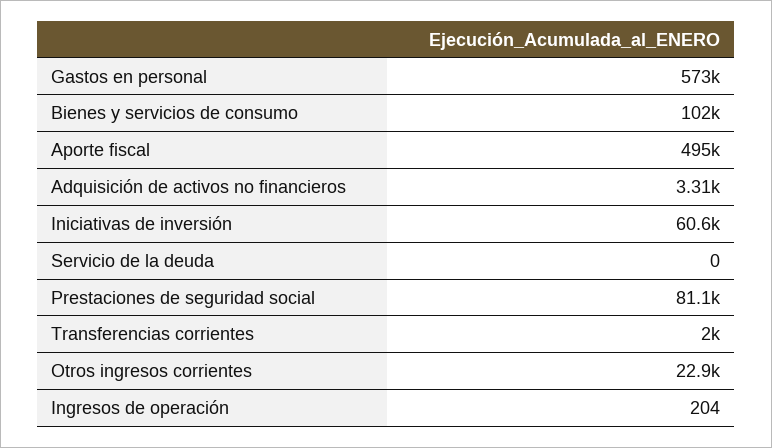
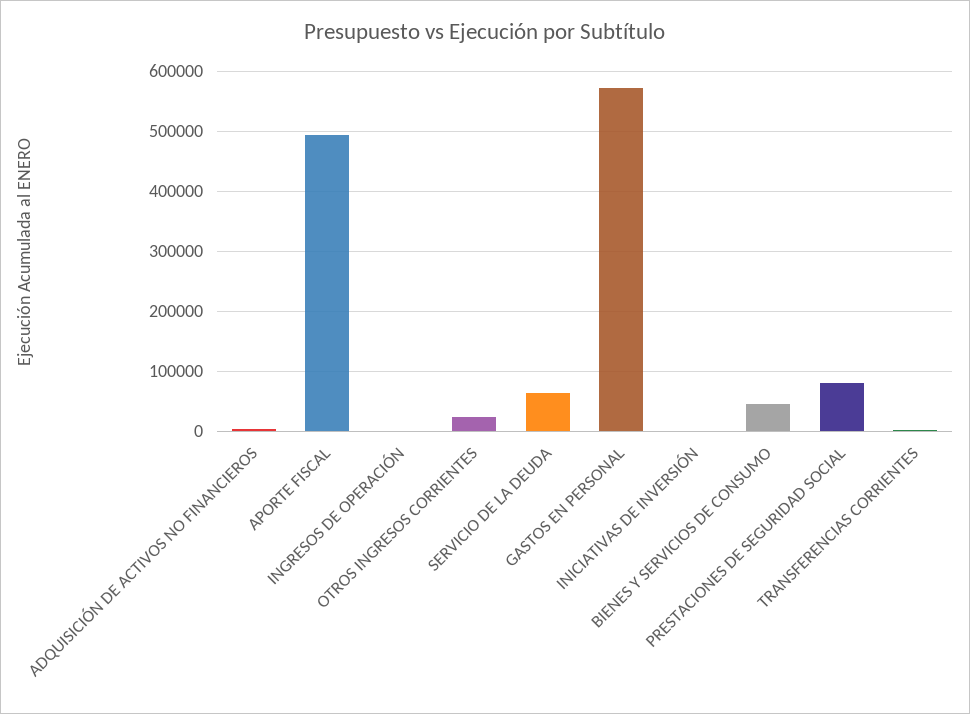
Bienes y servicios de consumo: 102000 -> 40000
Iniciativas de inversión: 60600 -> 0
Servicio de la deuda: 0 -> 60000

